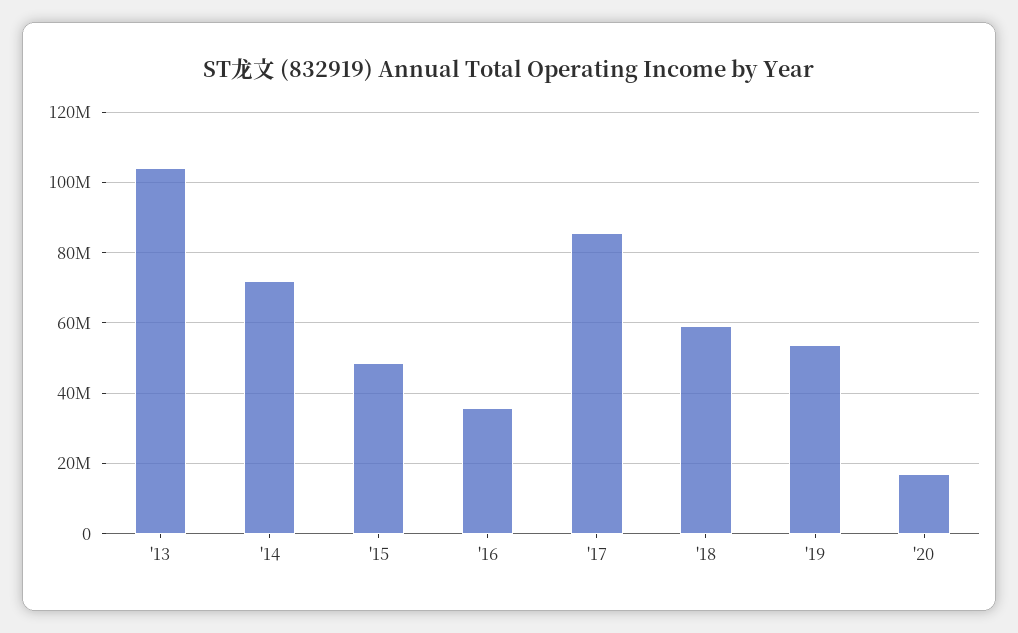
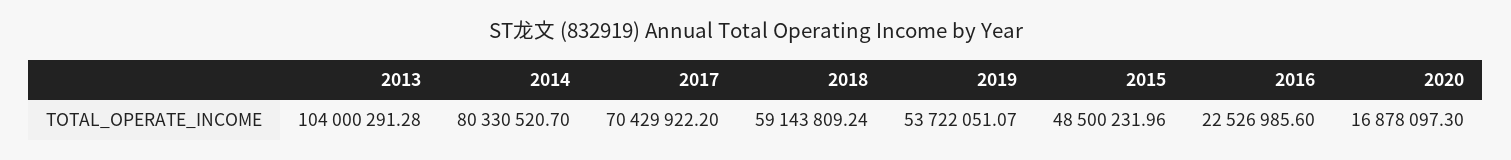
'14: 72000000 -> 80330520.7
'16: 36000000 -> 22526985.6
'17: 86000000 -> 70429922.2

